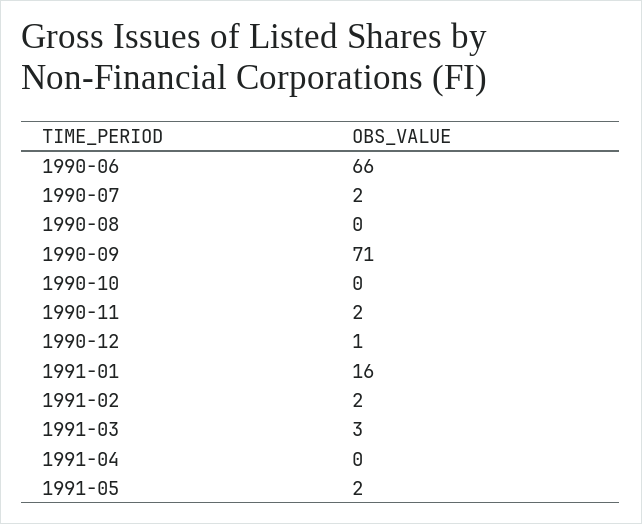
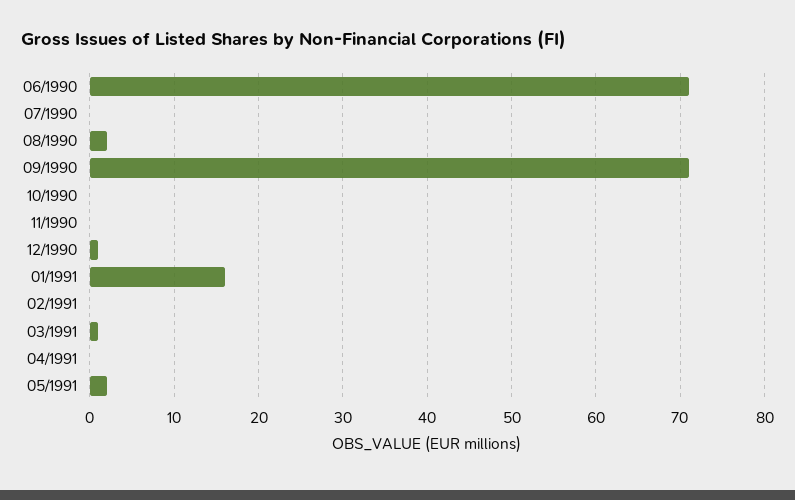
1990-06: 66 -> 71
1990-07: 2 -> 0
1990-08: 0 -> 2
1990-11: 2 -> 0
1991-02: 2 -> 0
1991-03: 3 -> 1

